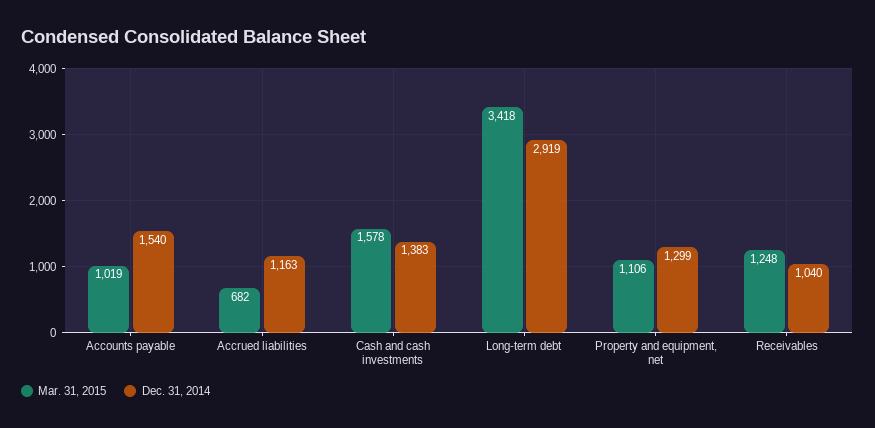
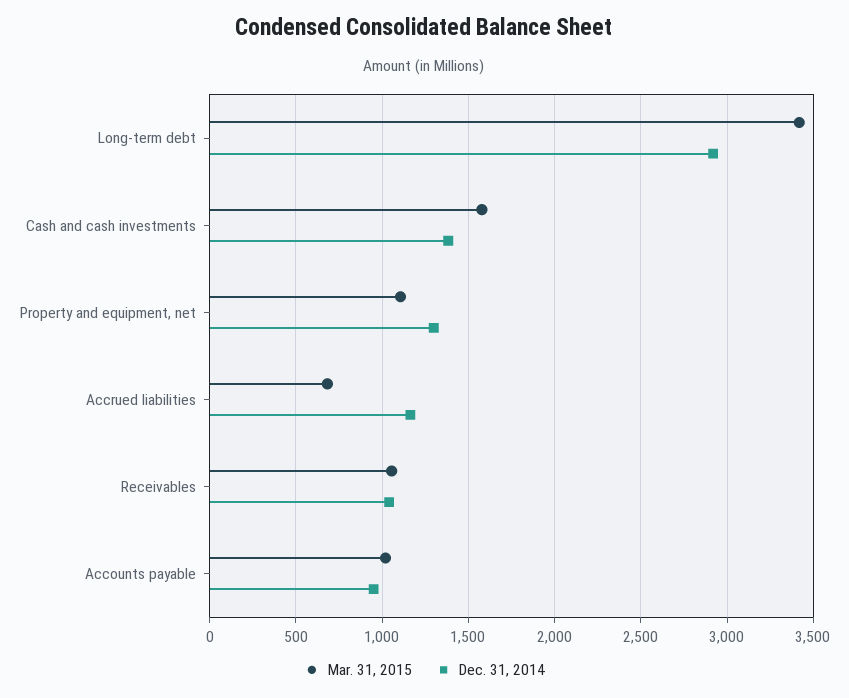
Dec. 31, 2014, Accounts payable: 1540 -> 950
Mar. 31, 2015, Receivables: 1248 -> 1050

